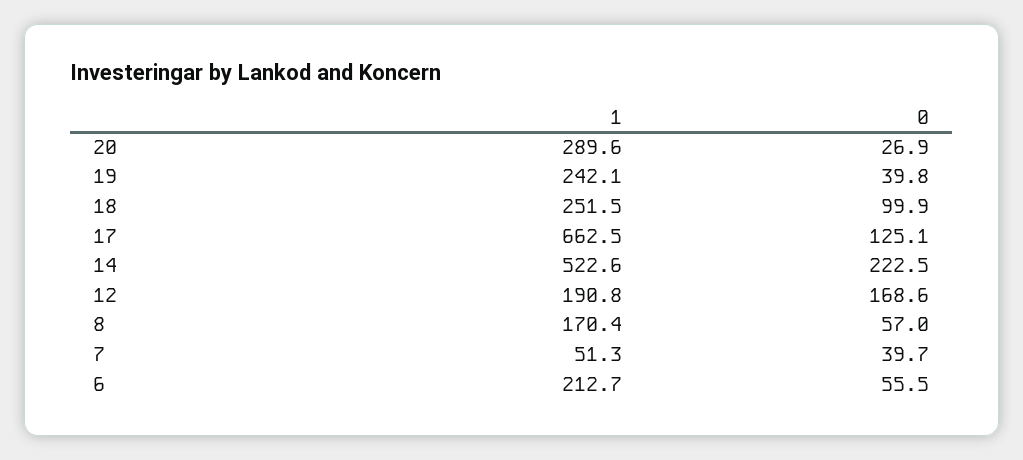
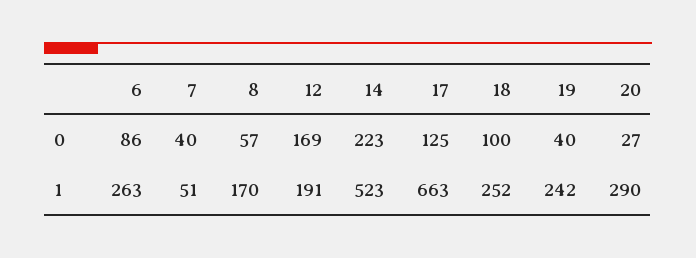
1, 6: 212.7 -> 263
0, 6: 55.5 -> 86

